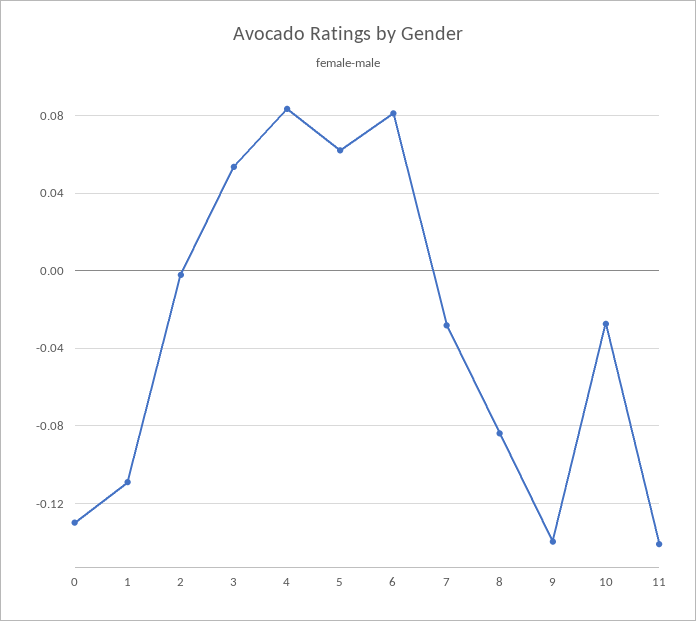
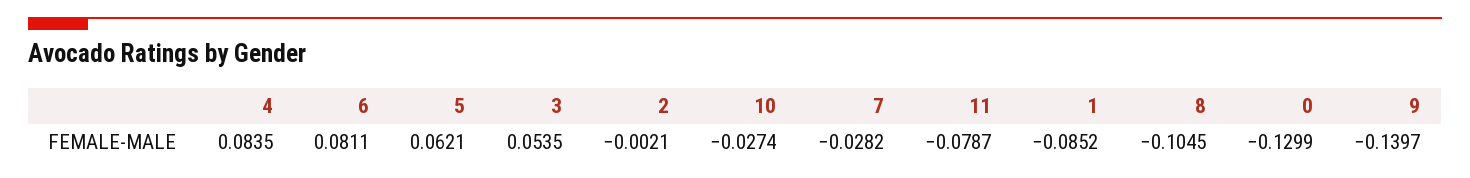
1: -0.11 -> -0.0852
8: -0.085 -> -0.1045
11: -0.14 -> -0.0787

